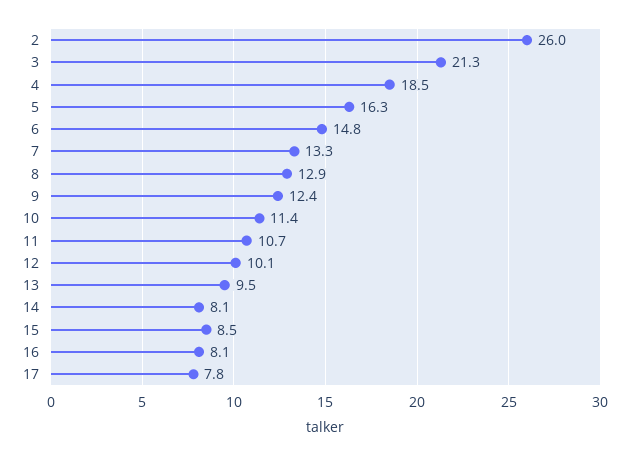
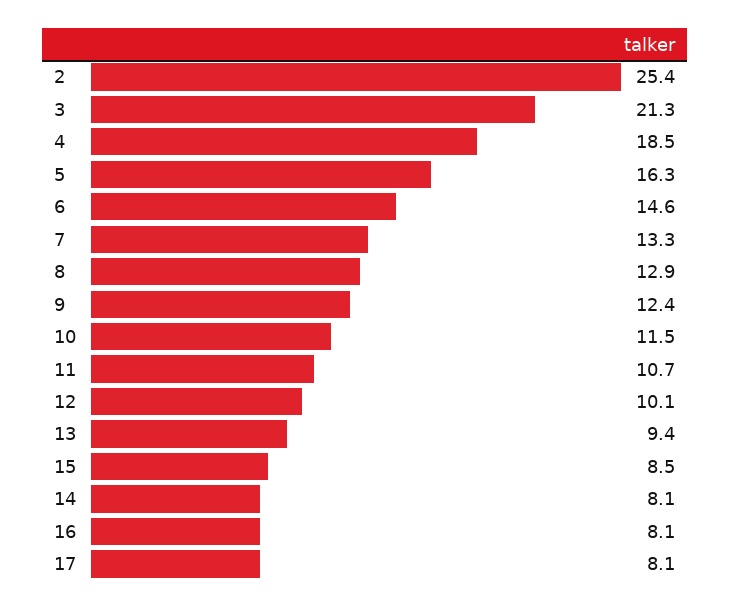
2: 26 -> 25.4
6: 14.8 -> 14.6
10: 11.4 -> 11.5
13: 9.5 -> 9.4
17: 7.8 -> 8.1

